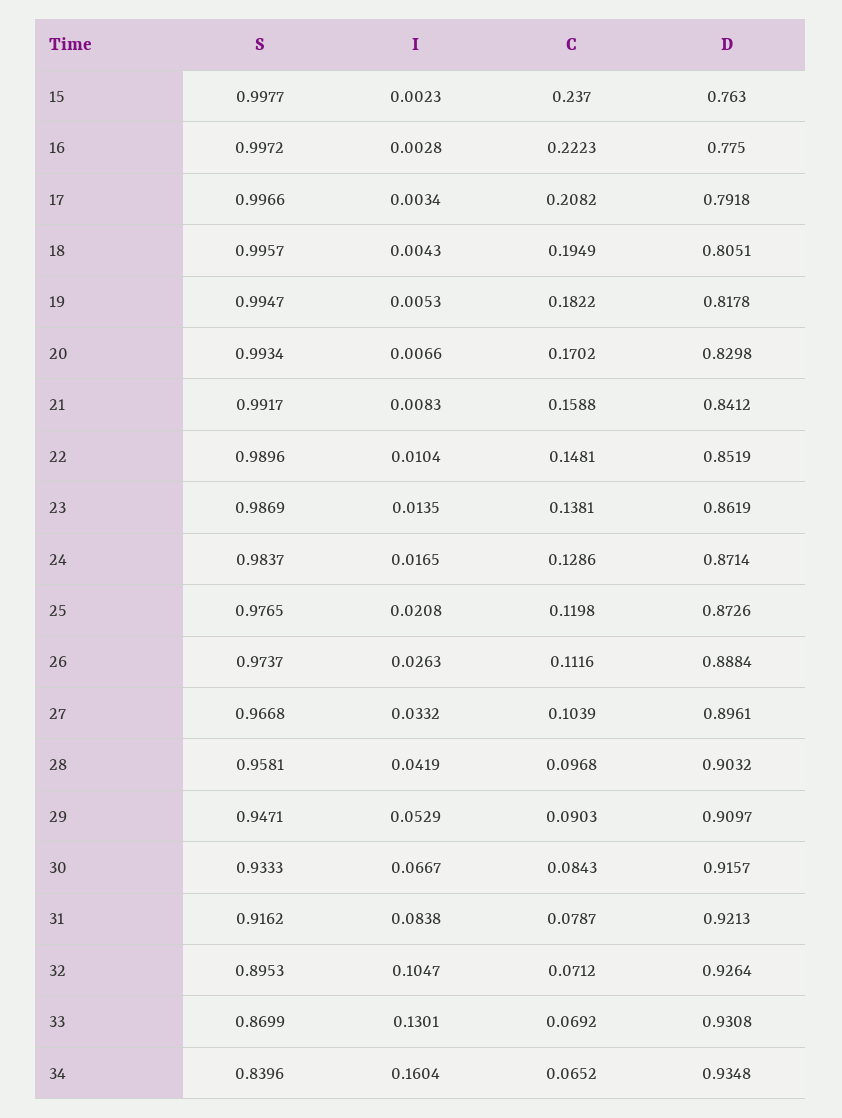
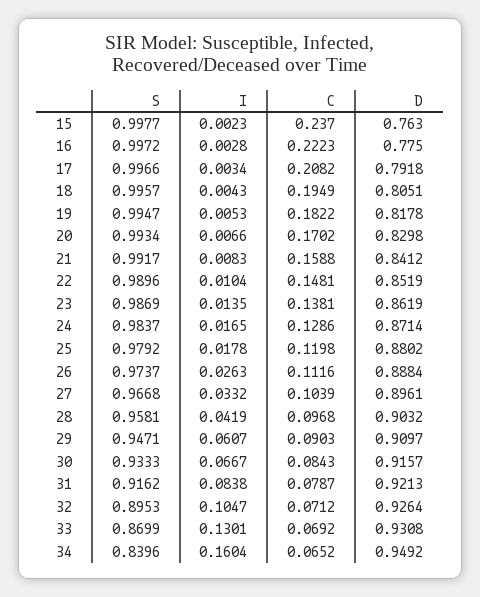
S, 25: 0.9765 -> 0.9792
I, 25: 0.0208 -> 0.0178
D, 25: 0.8726 -> 0.8802
I, 29: 0.0529 -> 0.0607
D, 34: 0.9348 -> 0.9492

